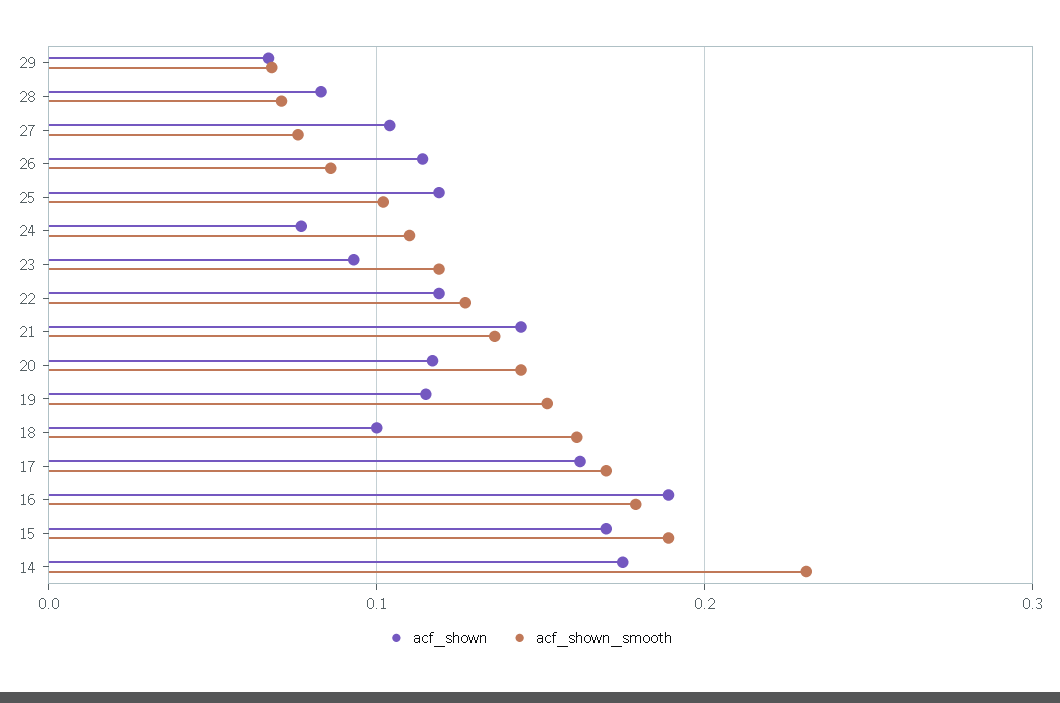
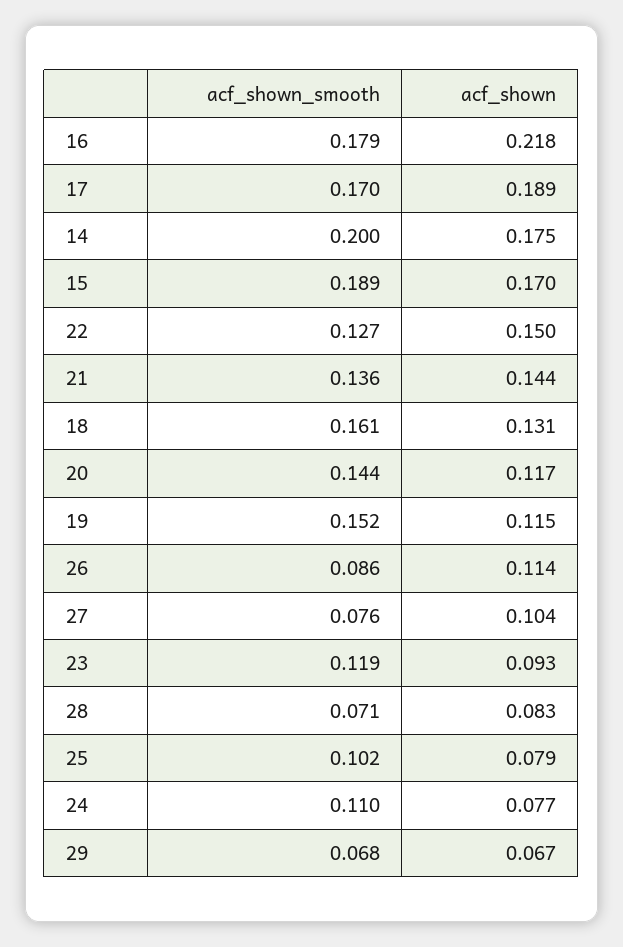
acf_shown, 25: 0.12 -> 0.079
acf_shown, 22: 0.12 -> 0.15
acf_shown, 18: 0.1 -> 0.131
acf_shown, 17: 0.16 -> 0.189
acf_shown, 16: 0.19 -> 0.218
acf_shown_smooth, 14: 0.23 -> 0.2

